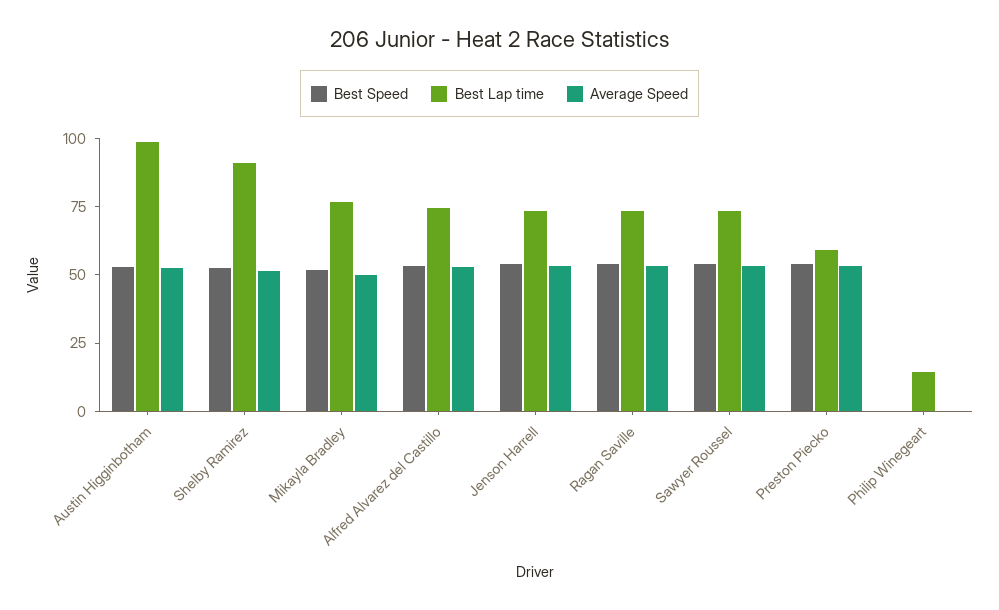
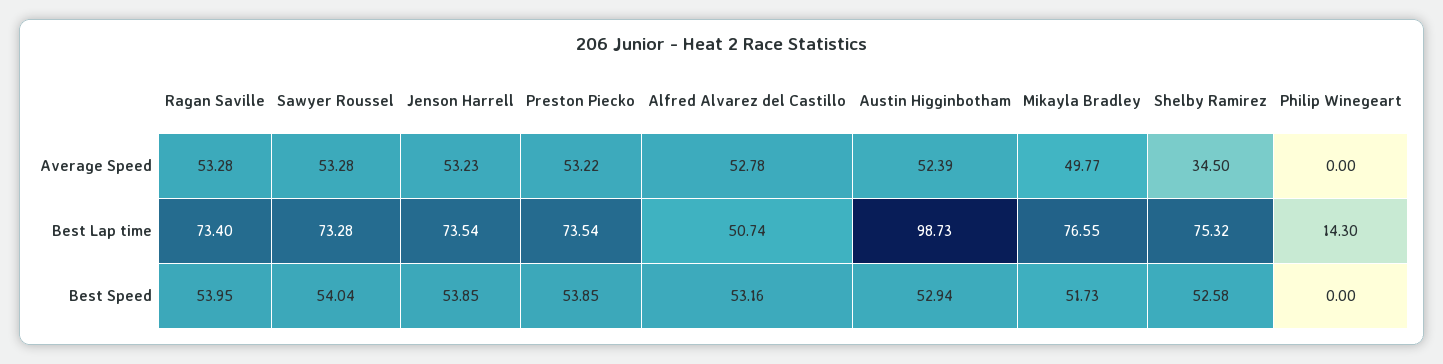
Best Lap time, Shelby Ramirez: 90 -> 75.32
Average Speed, Shelby Ramirez: 50 -> 34.5
Best Lap time, Alfred Alvarez del Castillo: 75 -> 50.74
Best Lap time, Preston Piecko: 60 -> 73.54

